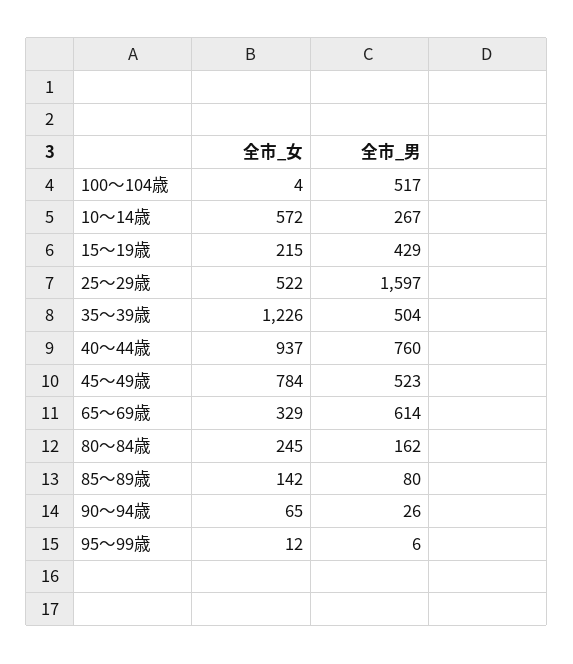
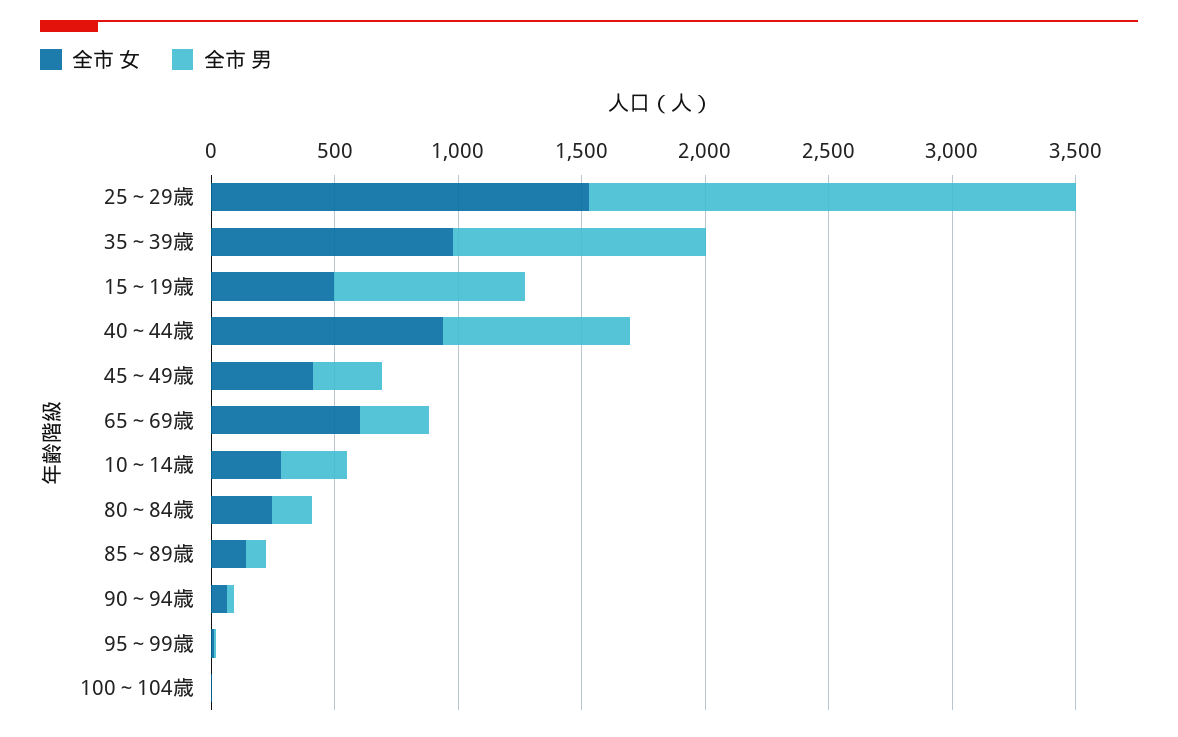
全市_男, 100～104歳: 517 -> 0
全市_女, 10～14歳: 572 -> 300
全市_女, 15～19歳: 215 -> 500
全市_男, 15～19歳: 429 -> 800
全市_女, 25～29歳: 522 -> 1500
全市_男, 25～29歳: 1597 -> 2000
全市_女, 35～39歳: 1226 -> 1000
全市_男, 35～39歳: 504 -> 1000
全市_女, 45～49歳: 784 -> 400
全市_男, 45～49歳: 523 -> 300
全市_女, 65～69歳: 329 -> 600
全市_男, 65～69歳: 614 -> 300

